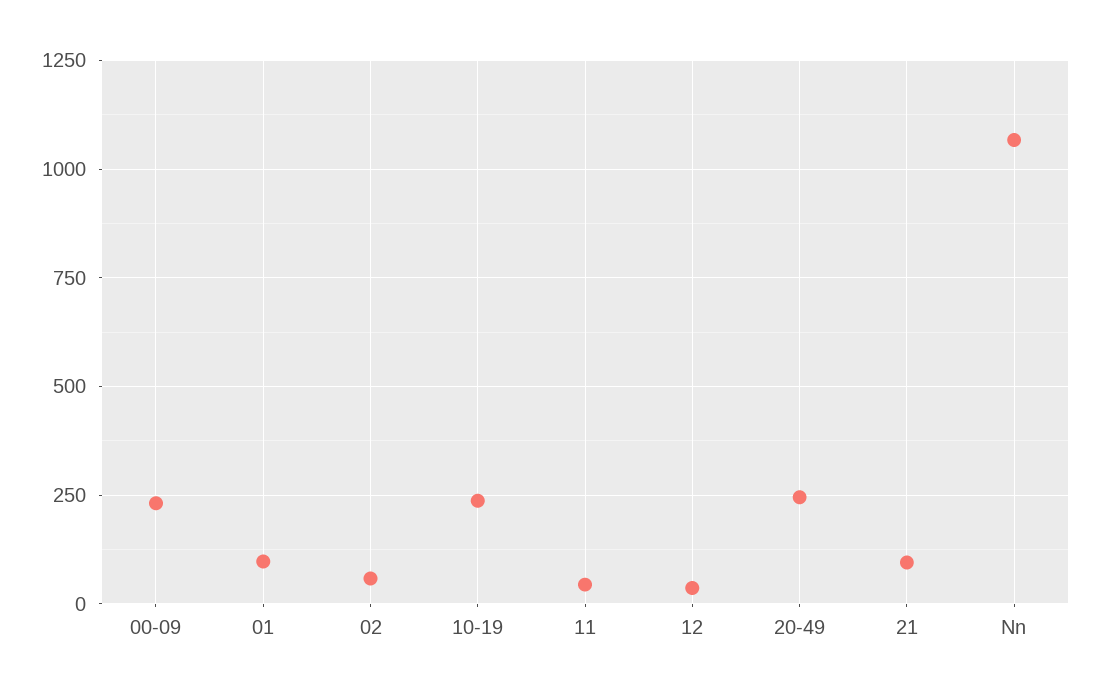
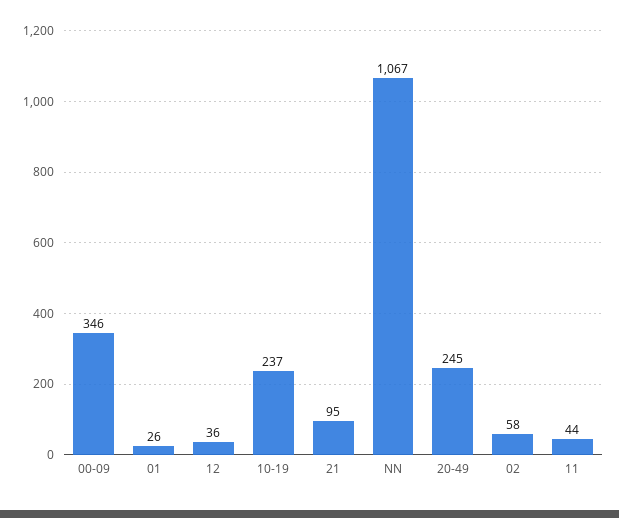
00-09: 225 -> 346
01: 100 -> 26

